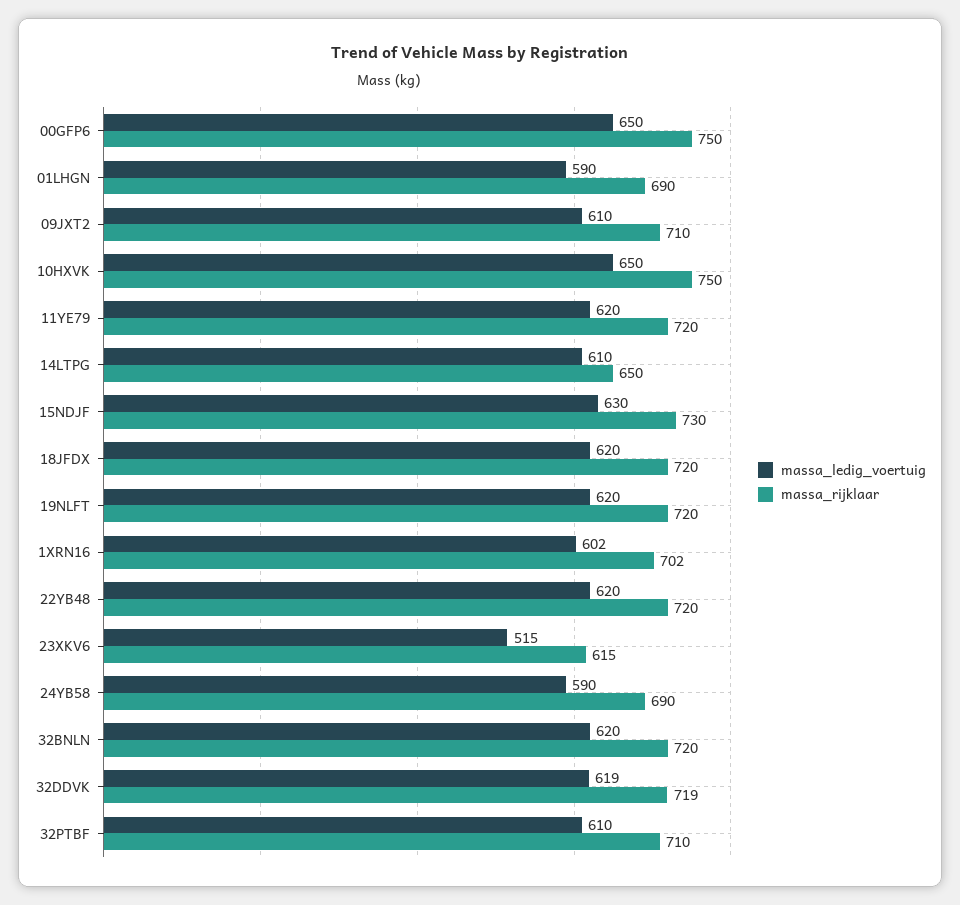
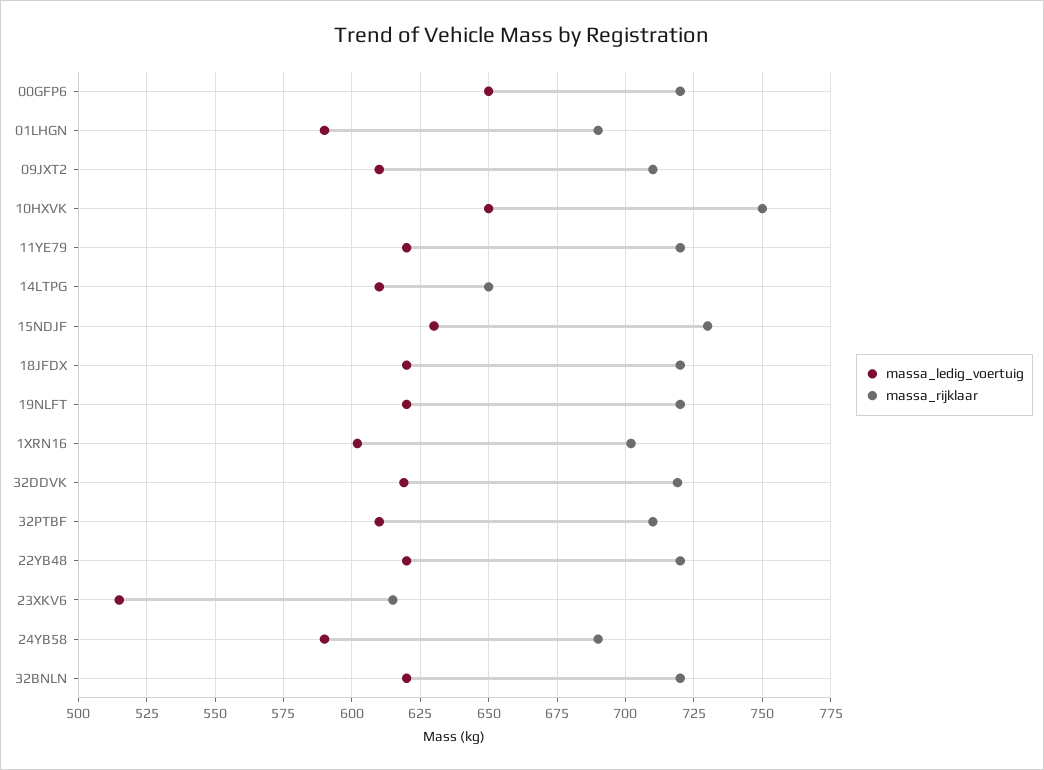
massa_rijklaar, 00GFP6: 750 -> 720

